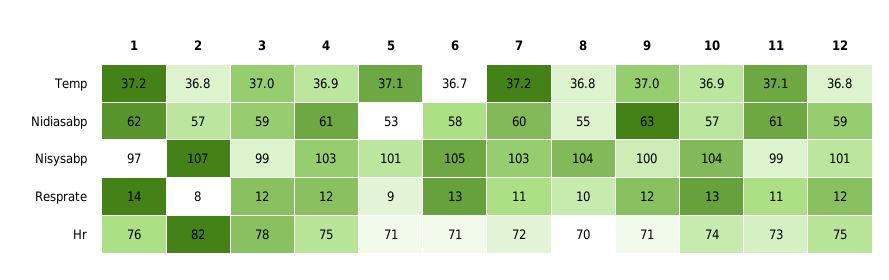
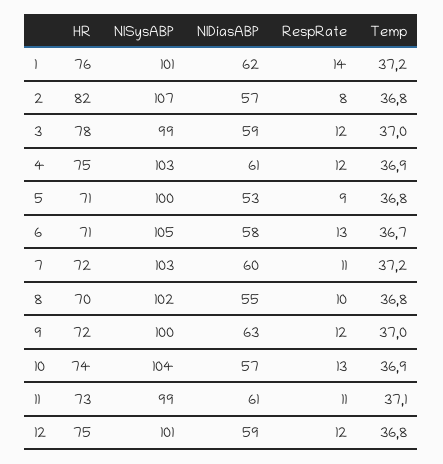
5, Temp: 37.1 -> 36.8
1, Nisysabp: 97 -> 101
5, Nisysabp: 101 -> 100
8, Nisysabp: 104 -> 102
9, Hr: 71 -> 72

